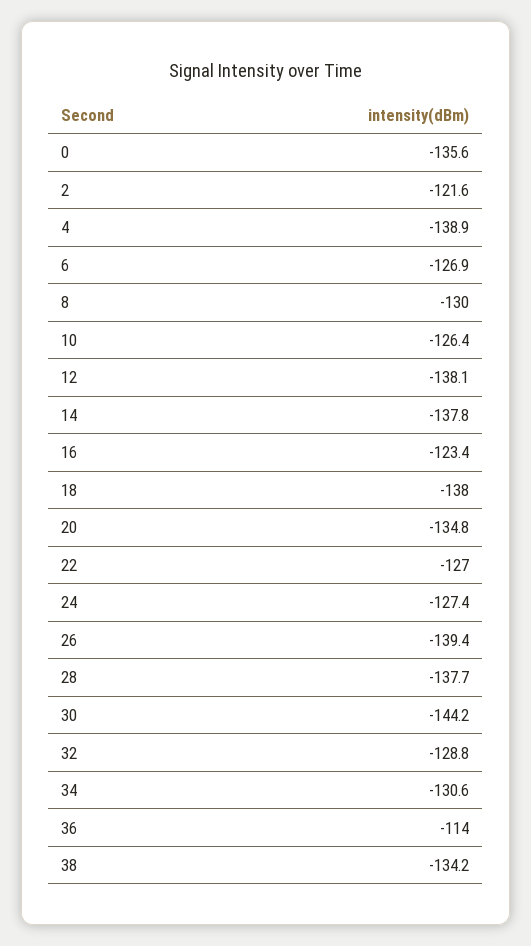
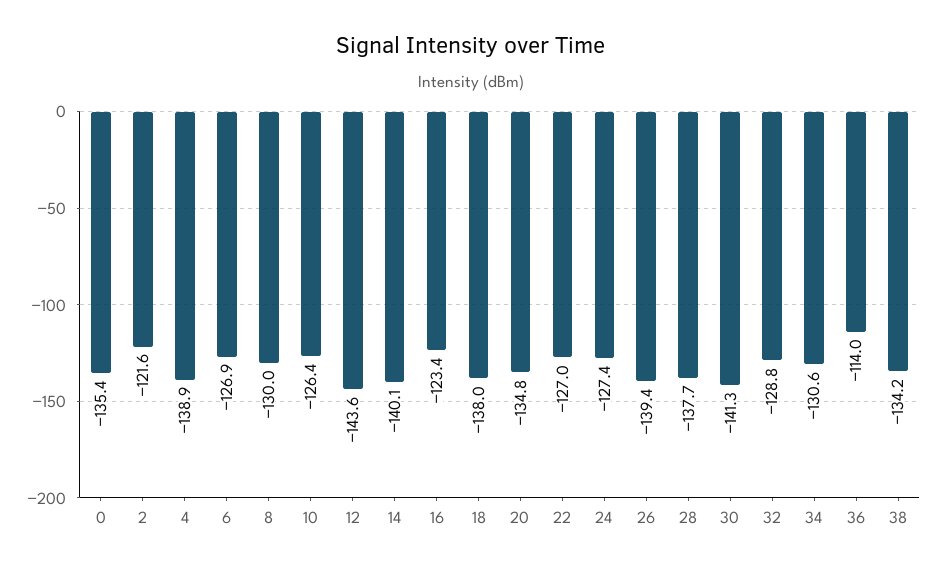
0: -135.6 -> -135.4
12: -138.1 -> -143.6
14: -137.8 -> -140.1
30: -144.2 -> -141.3

